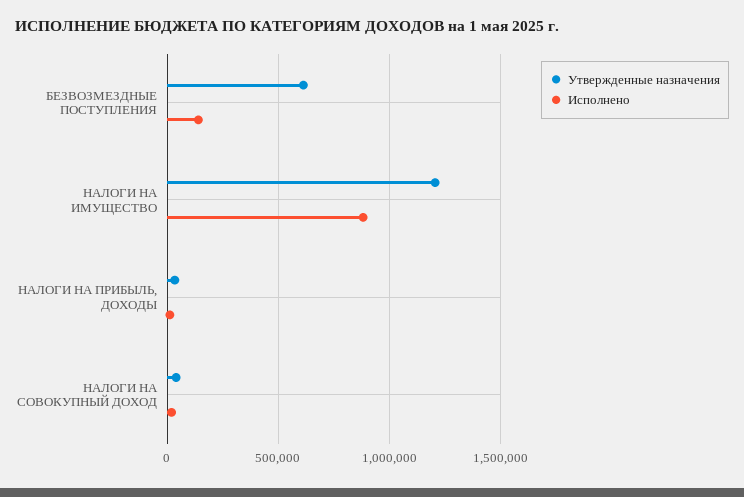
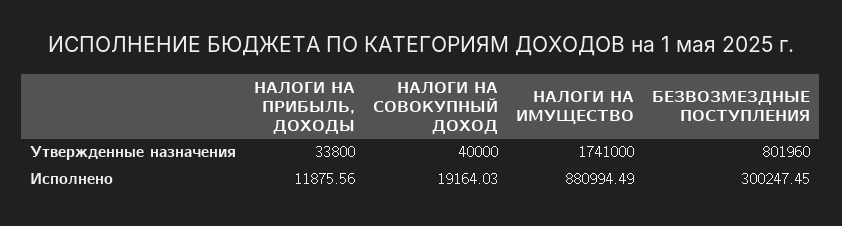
Утвержденные назначения, БЕЗВОЗМЕЗДНЫЕ ПОСТУПЛЕНИЯ: 600000 -> 801960
Исполнено, БЕЗВОЗМЕЗДНЫЕ ПОСТУПЛЕНИЯ: 150000 -> 300247.45
Утвержденные назначения, НАЛОГИ НА ИМУЩЕСТВО: 1200000 -> 1741000

